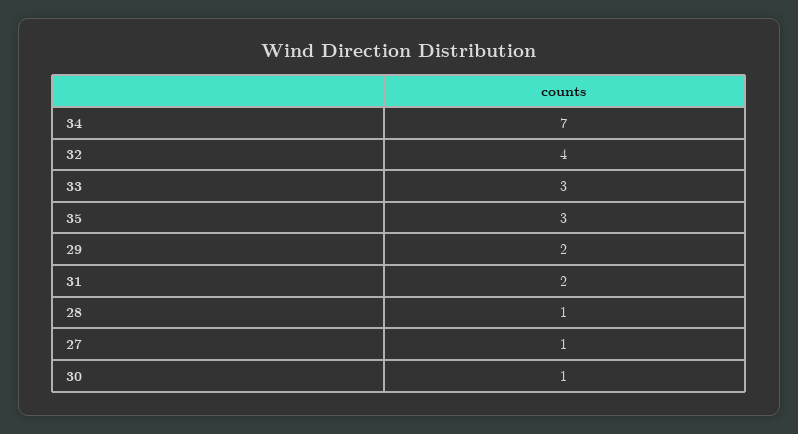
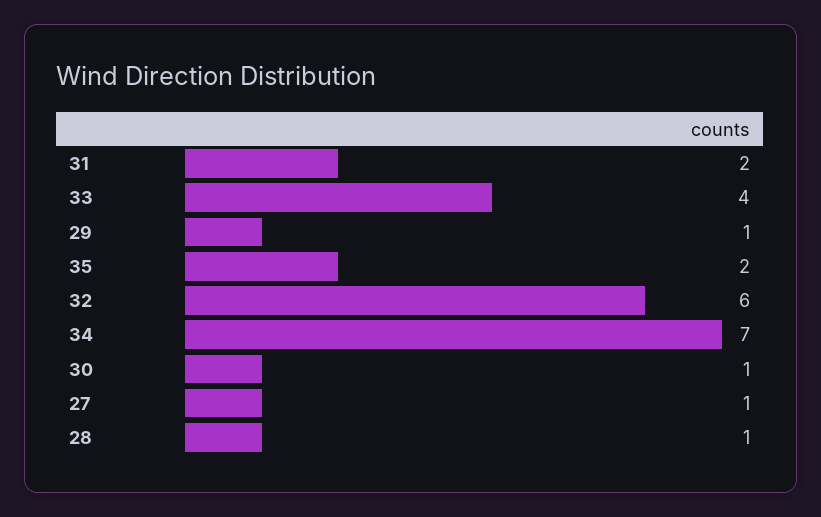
32: 4 -> 6
33: 3 -> 4
35: 3 -> 2
29: 2 -> 1

